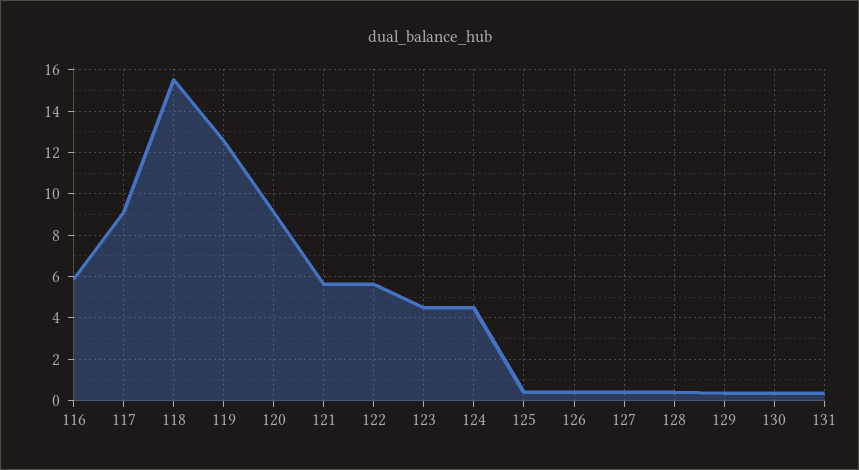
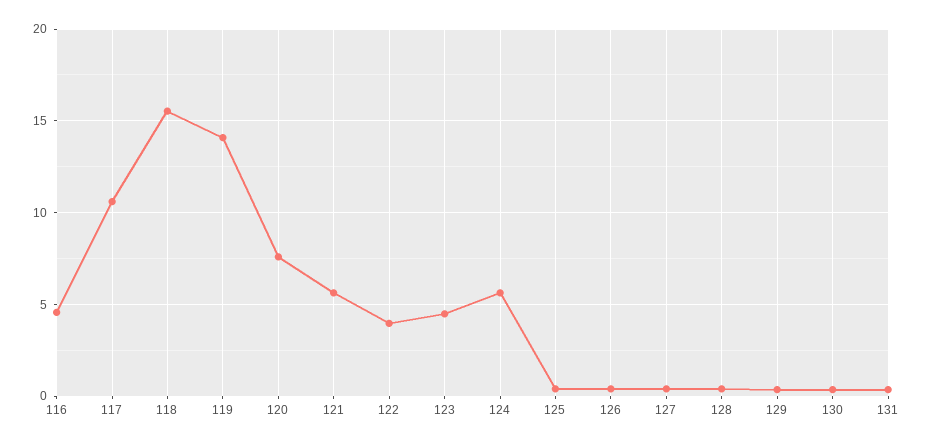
116: 6 -> 4.5
117: 9 -> 10.5
119: 12.5 -> 14
120: 9 -> 7.5
122: 5.5 -> 4
124: 4.5 -> 5.5

